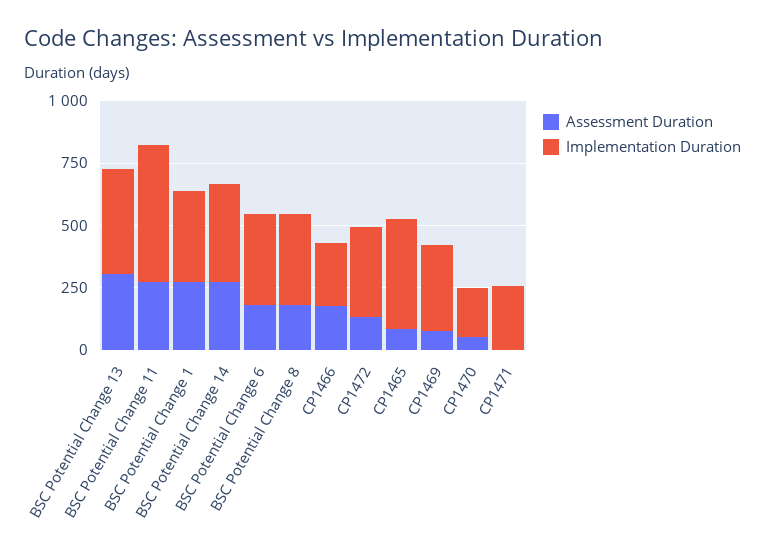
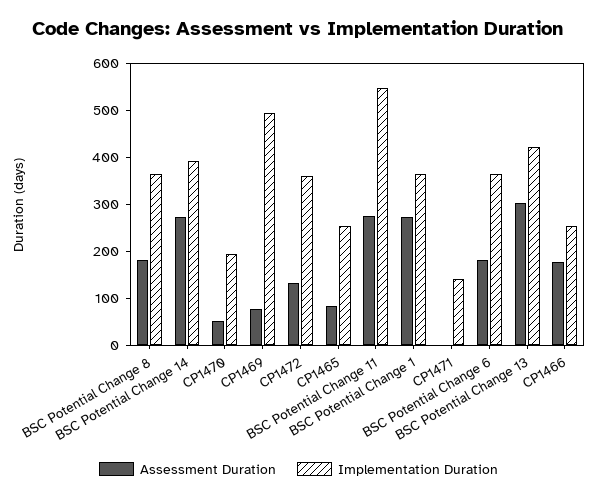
Implementation Duration, CP1465: 450 -> 260
Implementation Duration, CP1469: 350 -> 500
Implementation Duration, CP1471: 250 -> 140

